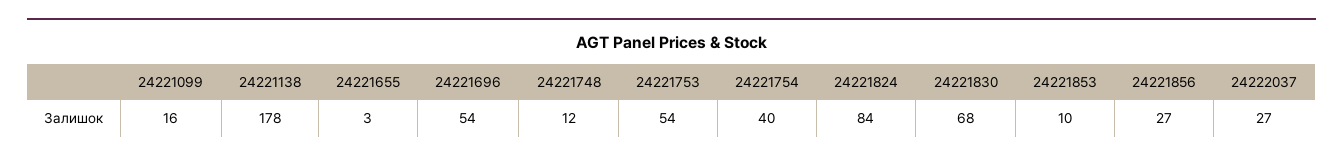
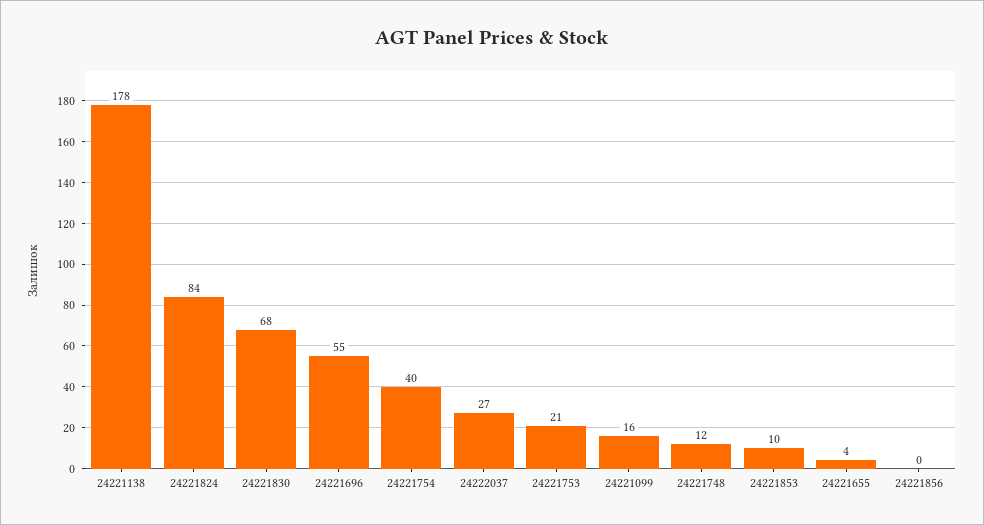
24221655: 3 -> 4
24221696: 54 -> 55
24221753: 54 -> 21
24221856: 27 -> 0

